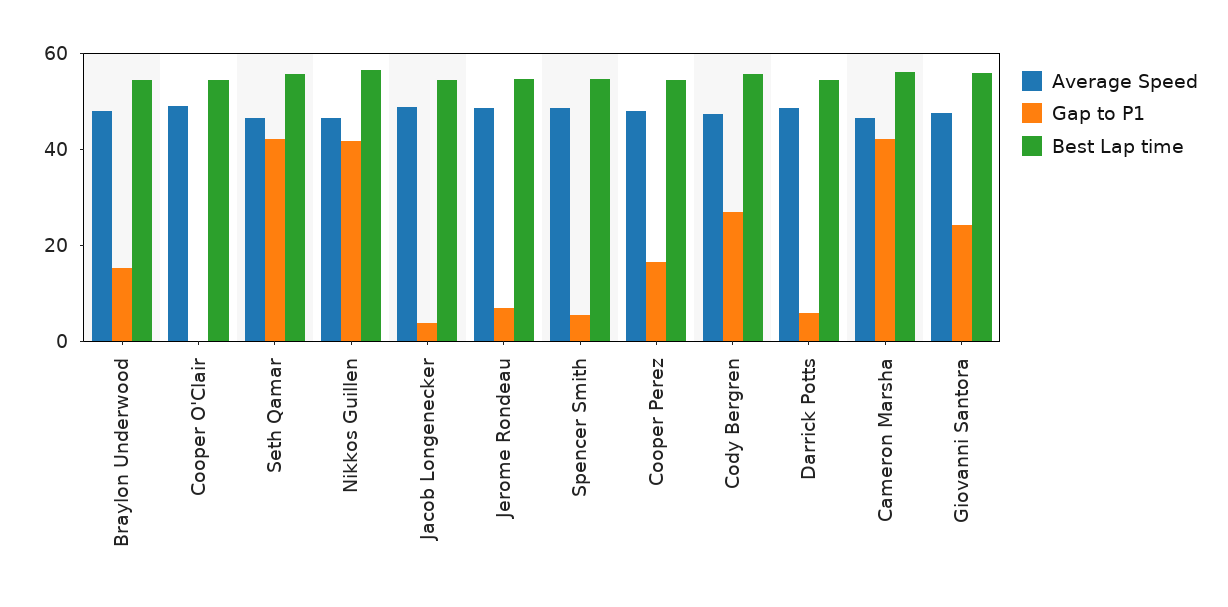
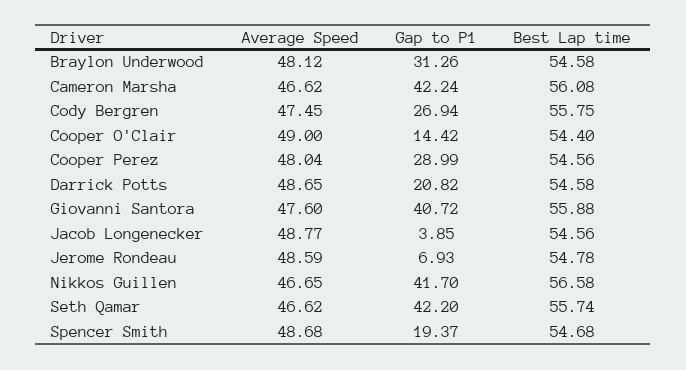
Gap to P1, Braylon Underwood: 15 -> 31.26
Gap to P1, Cooper O'Clair: 0 -> 14.42
Gap to P1, Spencer Smith: 5 -> 19.37
Gap to P1, Cooper Perez: 15 -> 28.99
Gap to P1, Darrick Potts: 5 -> 20.82
Gap to P1, Giovanni Santora: 25 -> 40.72

